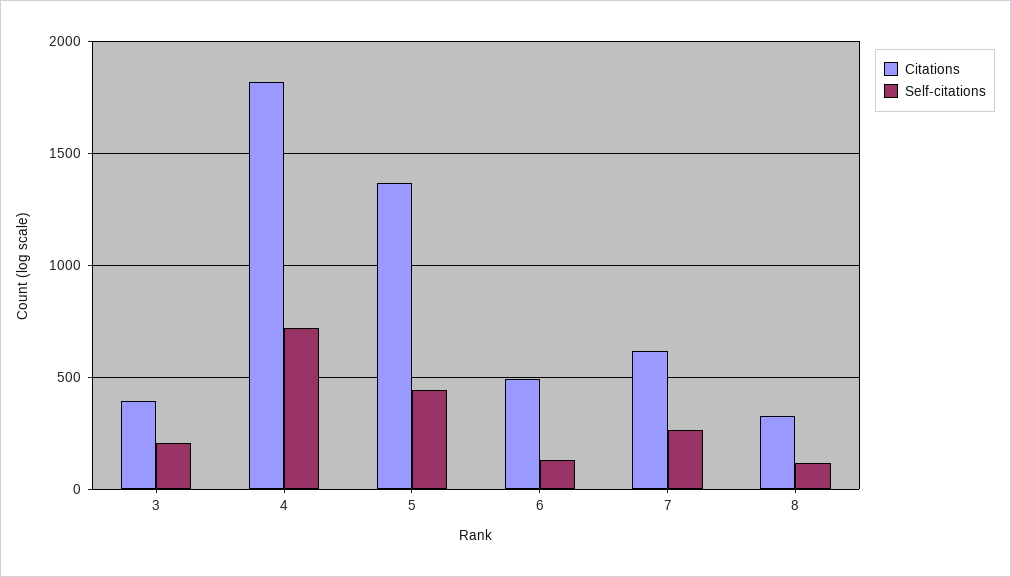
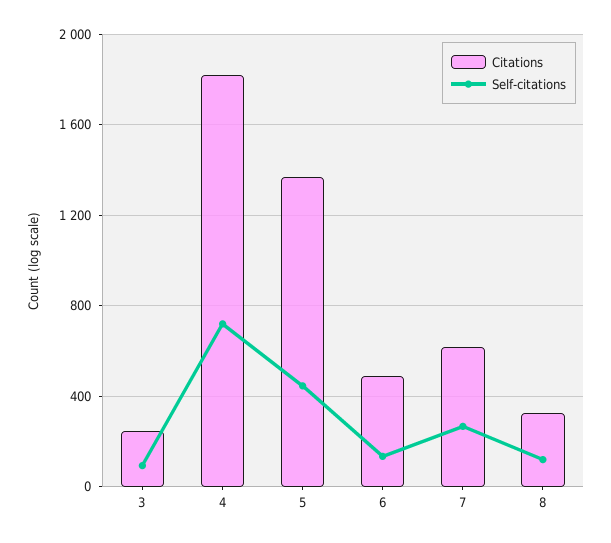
Citations, 3: 400 -> 250
Self-citations, 3: 200 -> 100

